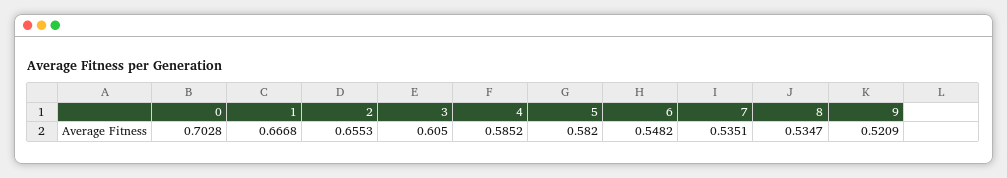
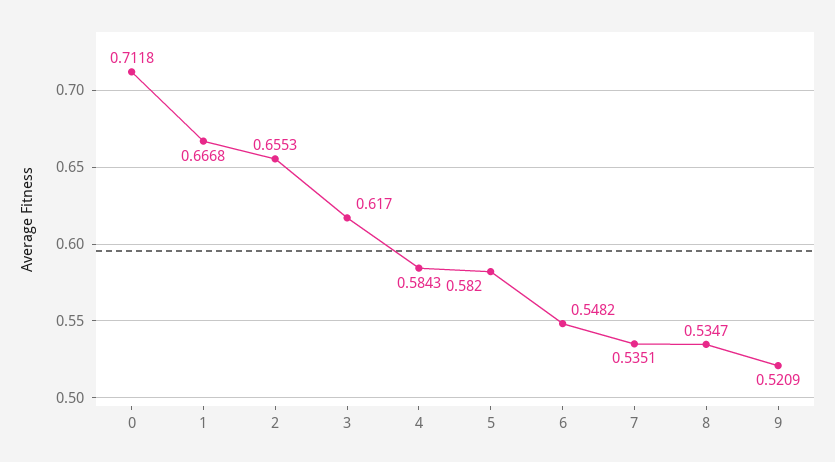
0: 0.7028 -> 0.7118
3: 0.605 -> 0.617
4: 0.5852 -> 0.5843

